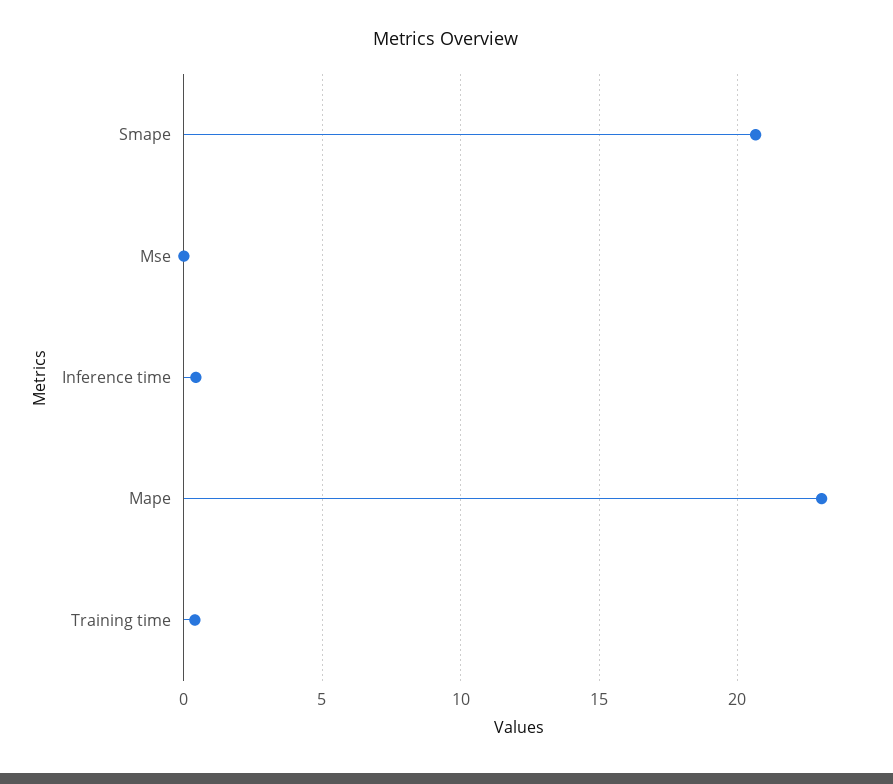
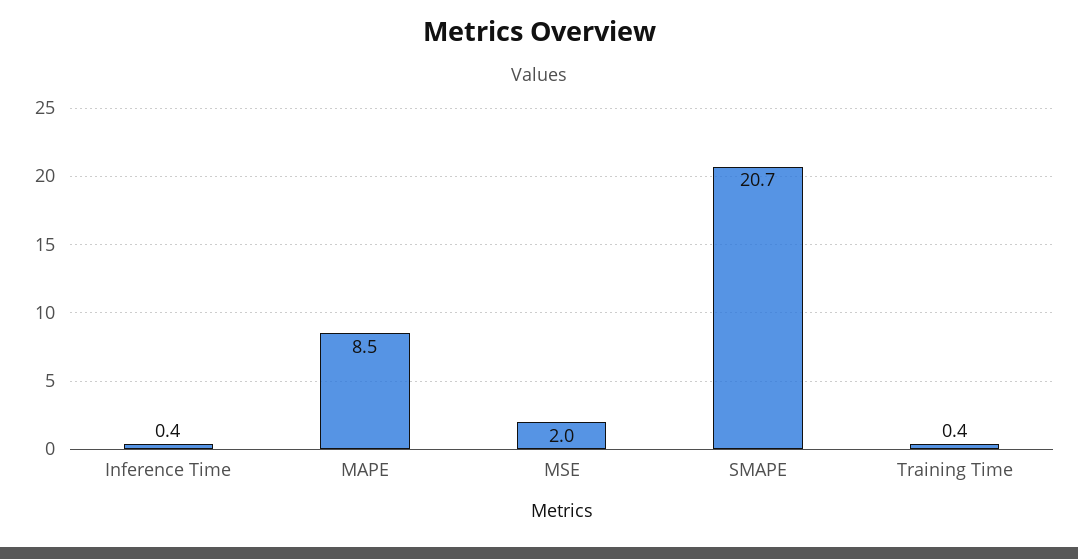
Mse: 0 -> 2
Mape: 23 -> 8.5

